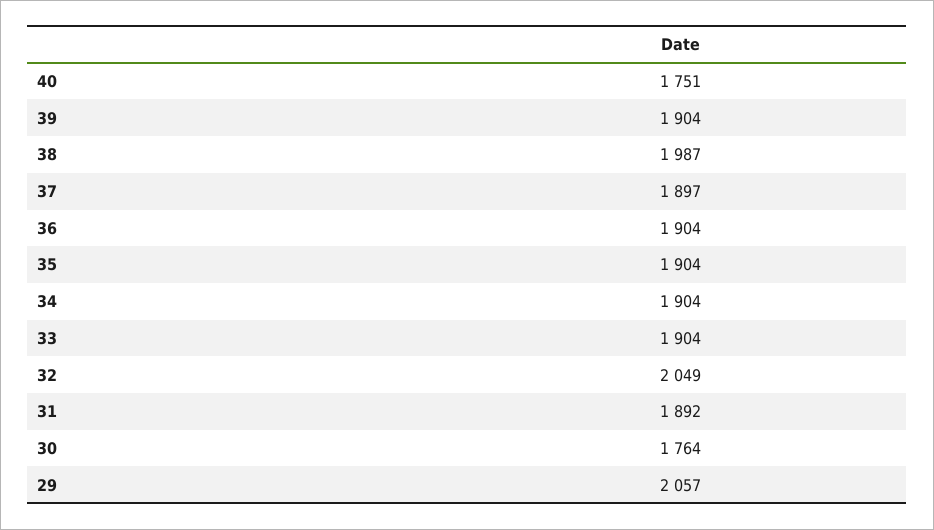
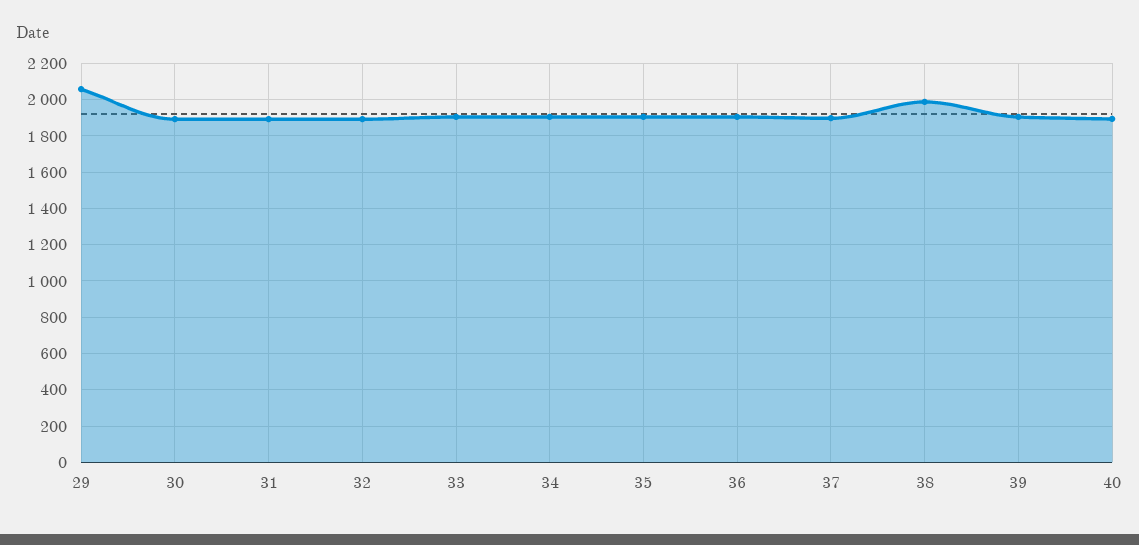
40: 1751 -> 1900
32: 2049 -> 1900
30: 1764 -> 1900

